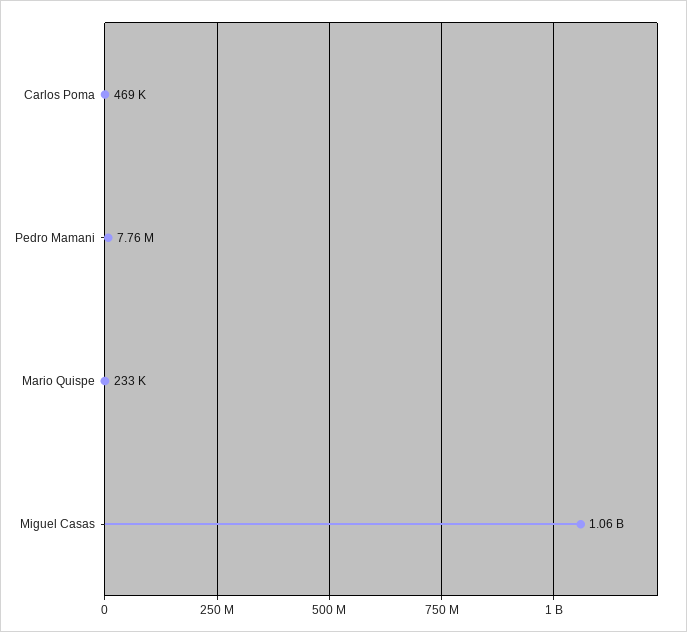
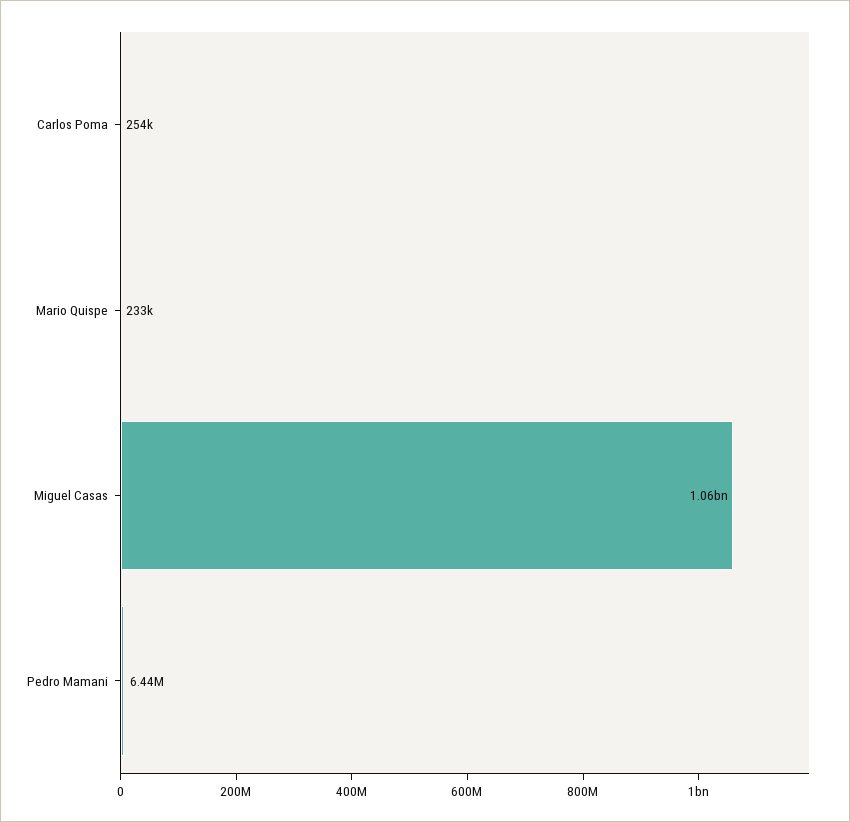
Carlos Poma: 469000 -> 254000
Pedro Mamani: 7760000 -> 6440000

